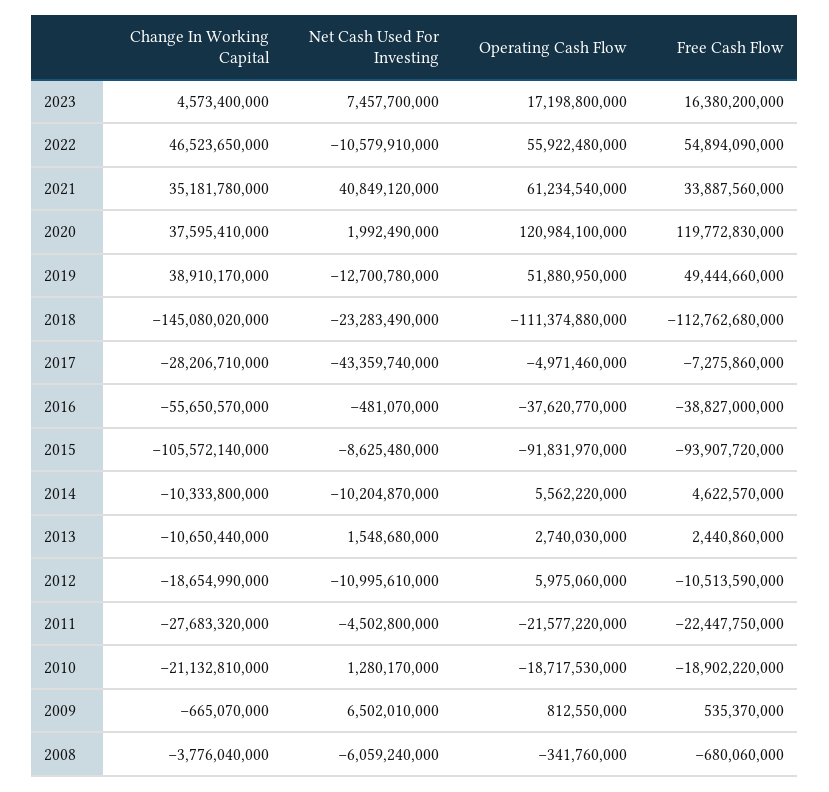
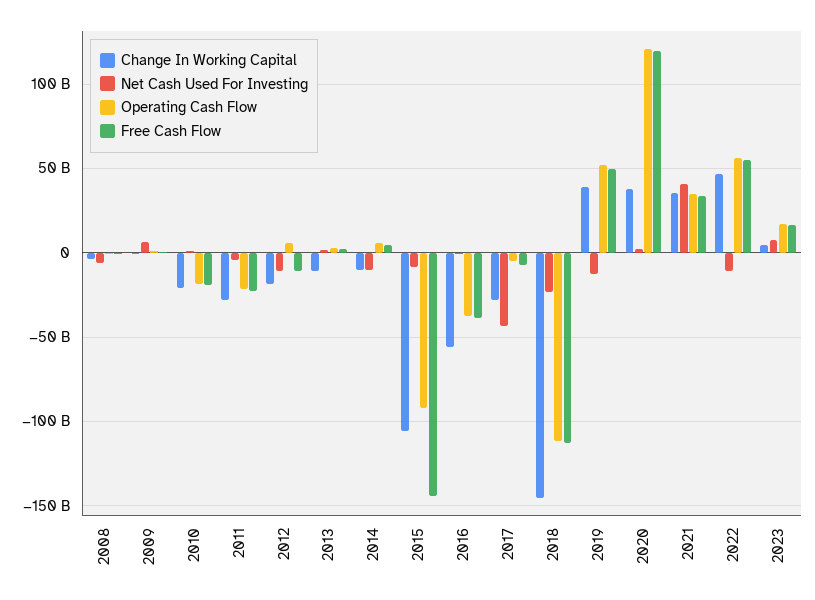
Operating Cash Flow, 2021: 61234540000 -> 35000000000
Free Cash Flow, 2015: -93907720000 -> -145000000000

